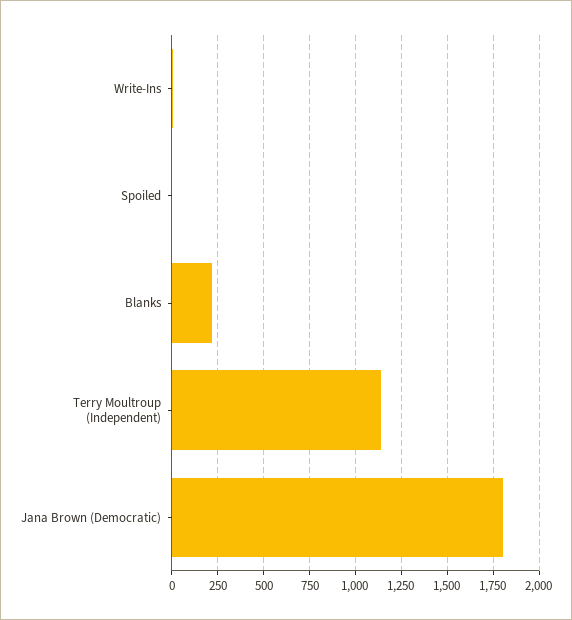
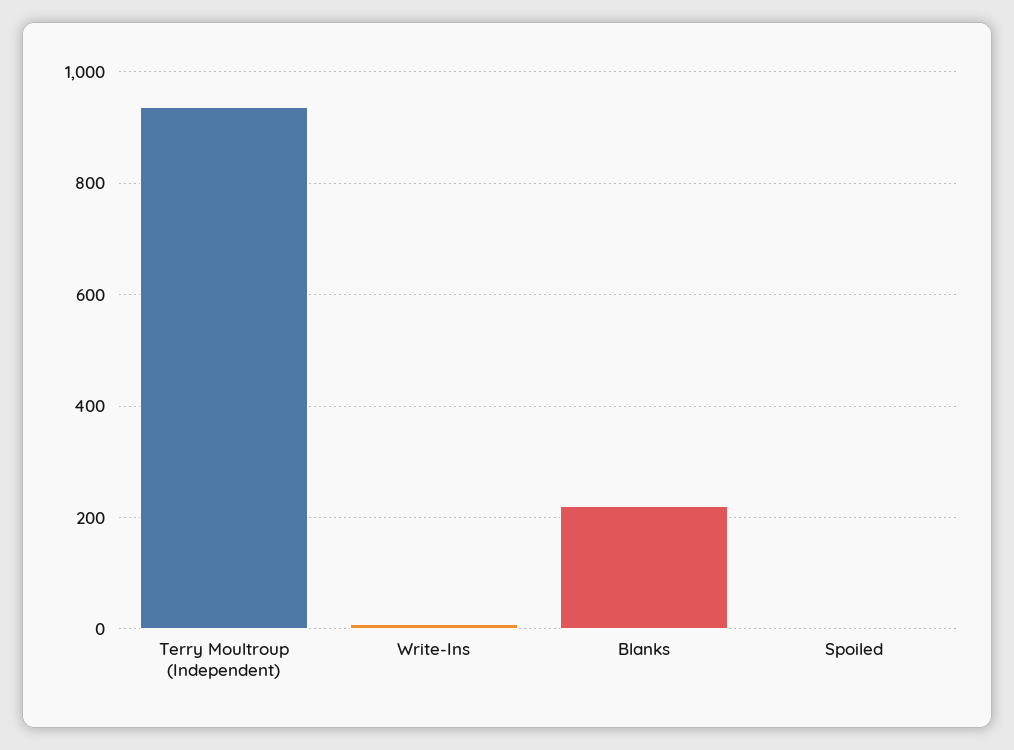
Terry Moultroup (Independent): 1150 -> 940
Jana Brown (Democratic): 1800 -> none

